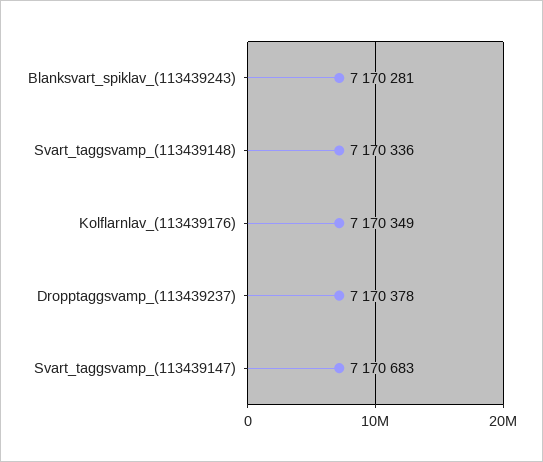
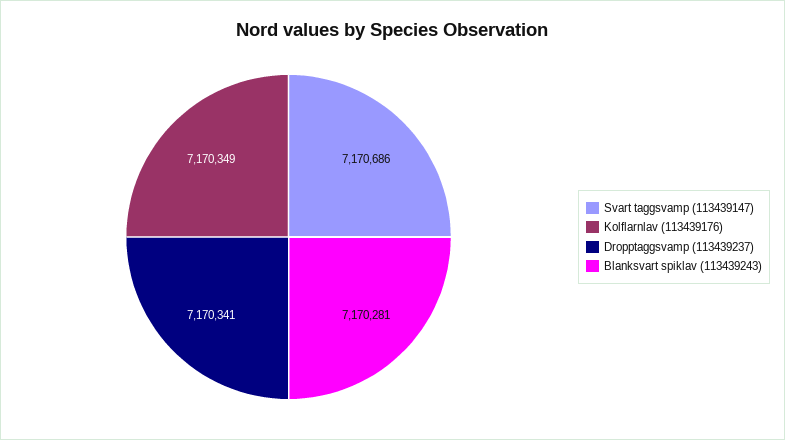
Svart_taggsvamp_(113439148): 7170336 -> none
Dropptaggsvamp_(113439237): 7170378 -> 7170341
Svart_taggsvamp_(113439147): 7170683 -> 7170686

